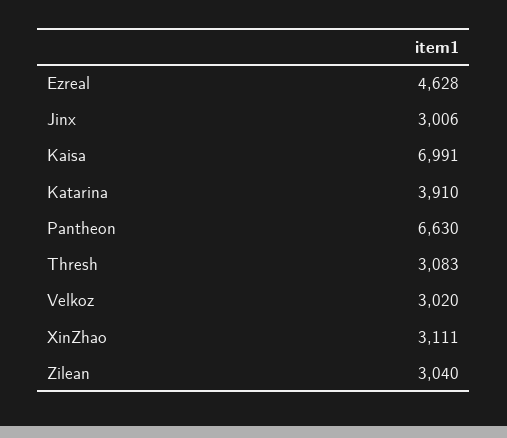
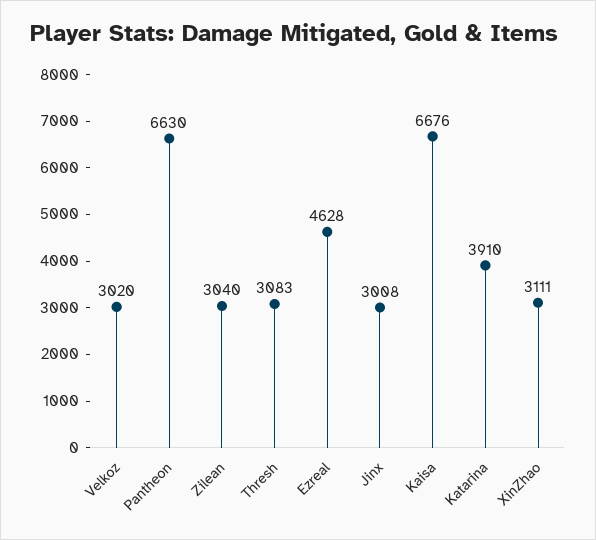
Jinx: 3006 -> 3008
Kaisa: 6991 -> 6676

